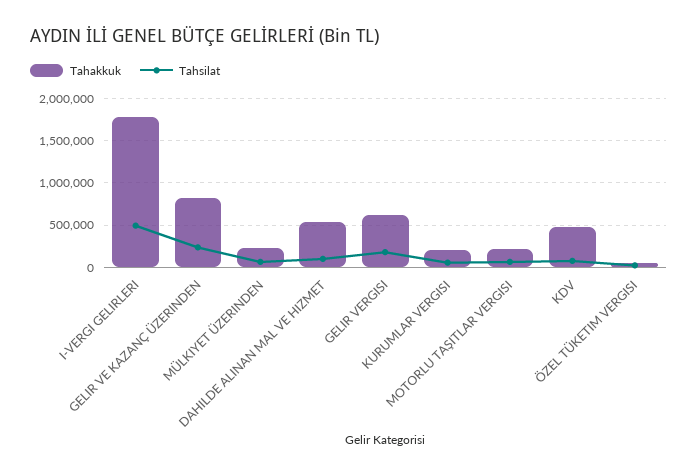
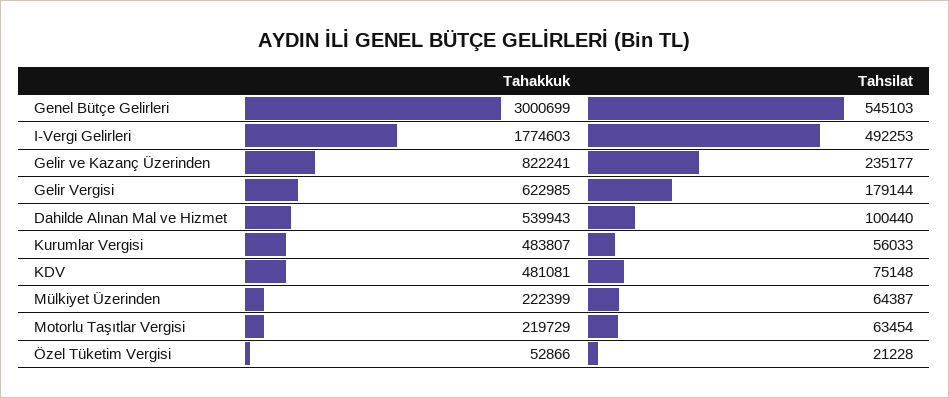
Tahakkuk, KURUMLAR VERGISI: 200000 -> 483807
Tahakkuk, Genel Bütçe Gelirleri: none -> 3000699
Tahsilat, Genel Bütçe Gelirleri: none -> 545103

